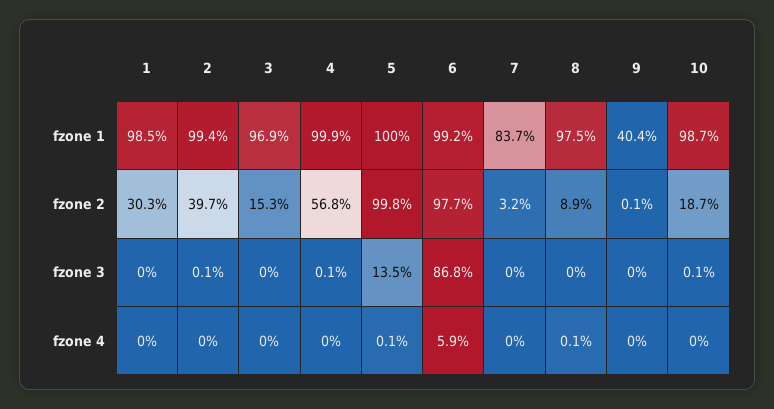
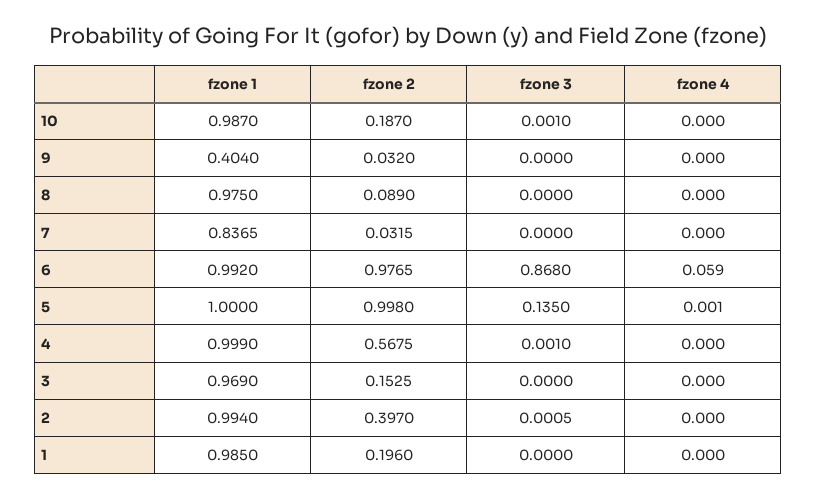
1, fzone 2: 0.303 -> 0.196
9, fzone 2: 0.001 -> 0.032
8, fzone 4: 0.001 -> 0

